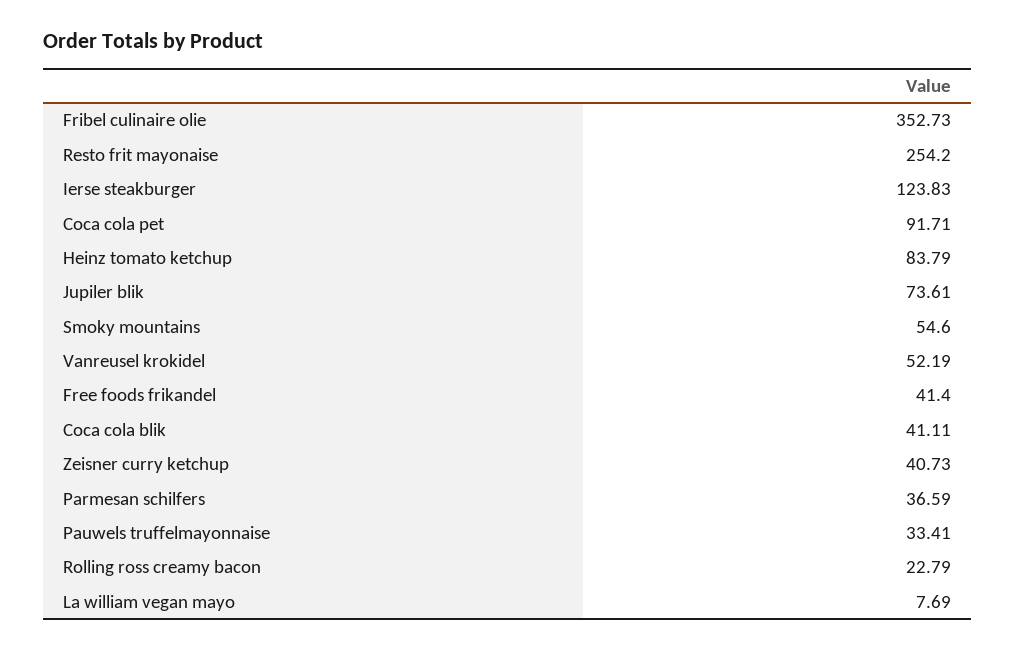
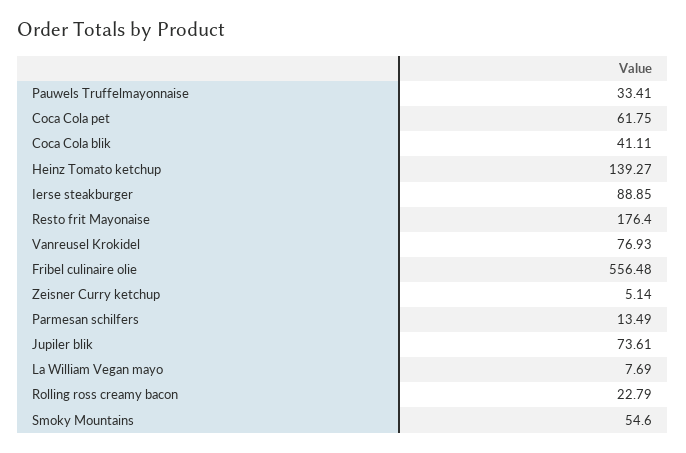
Fribel culinaire olie: 352.73 -> 556.48
Resto frit mayonaise: 254.2 -> 176.4
Ierse steakburger: 123.83 -> 88.85
Coca cola pet: 91.71 -> 61.75
Heinz tomato ketchup: 83.79 -> 139.27
Vanreusel krokidel: 52.19 -> 76.93
Free foods frikandel: 41.4 -> none
Zeisner curry ketchup: 40.73 -> 5.14
Parmesan schilfers: 36.59 -> 13.49

